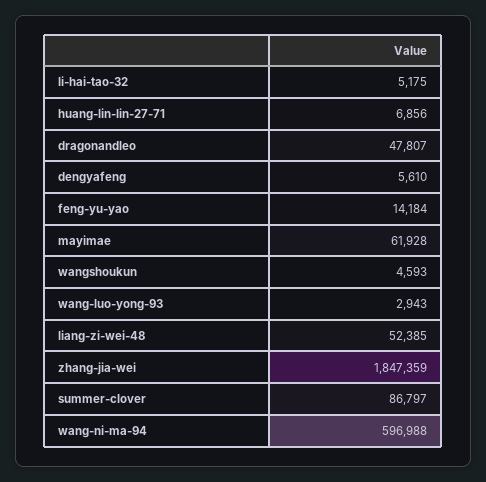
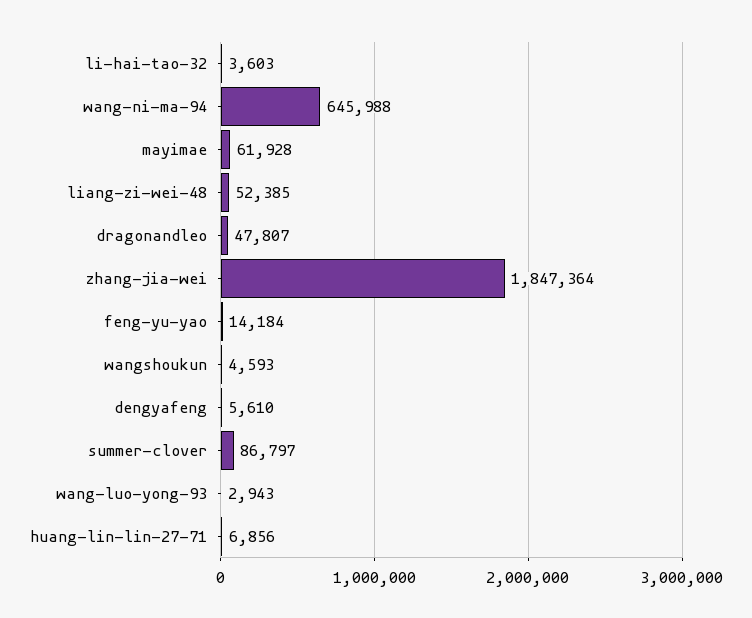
li-hai-tao-32: 5175 -> 3603
zhang-jia-wei: 1847359 -> 1847364
wang-ni-ma-94: 596988 -> 645988

